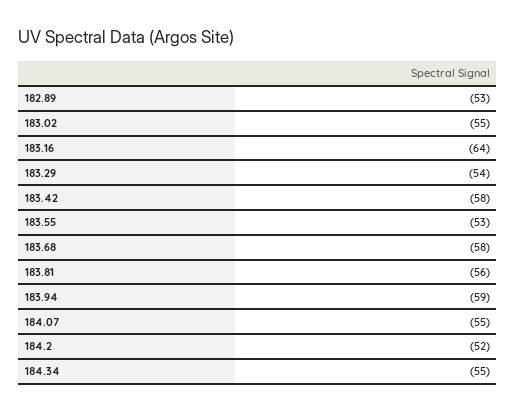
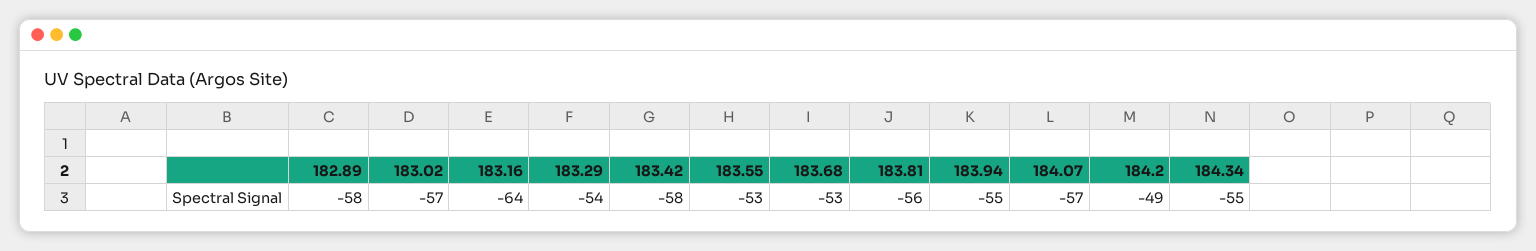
182.89: -53 -> -58
183.02: -55 -> -57
183.68: -58 -> -53
183.94: -59 -> -55
184.07: -55 -> -57
184.2: -52 -> -49

